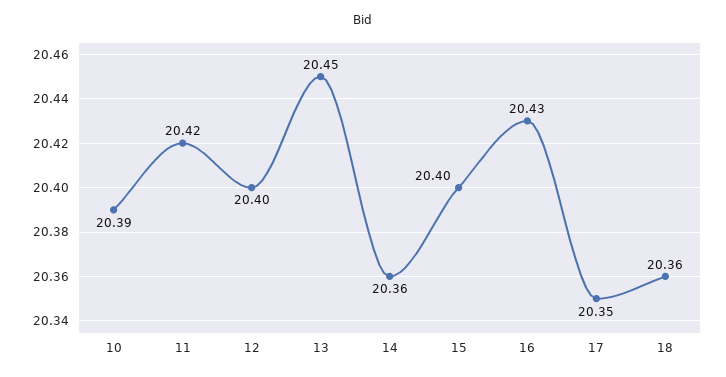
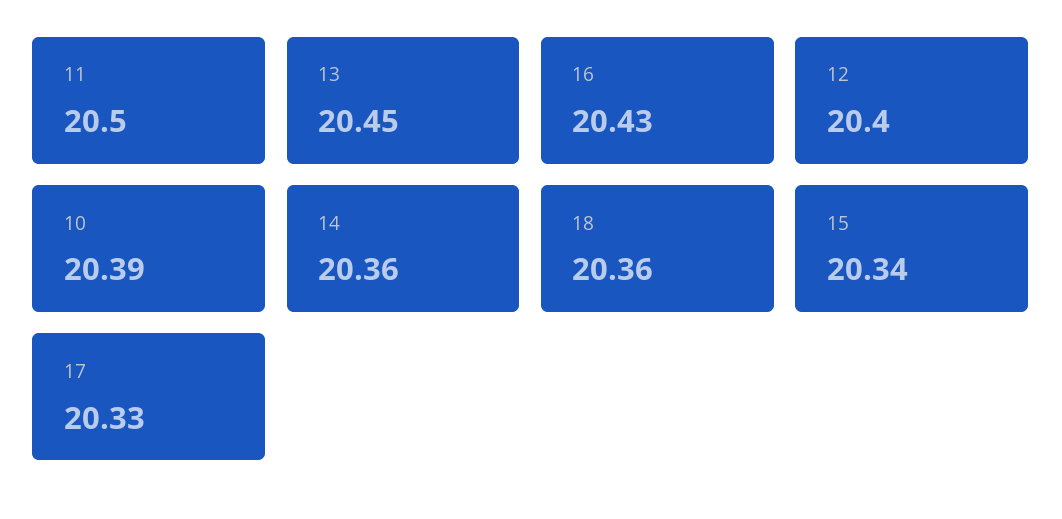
11: 20.42 -> 20.5
15: 20.4 -> 20.34
17: 20.35 -> 20.33

